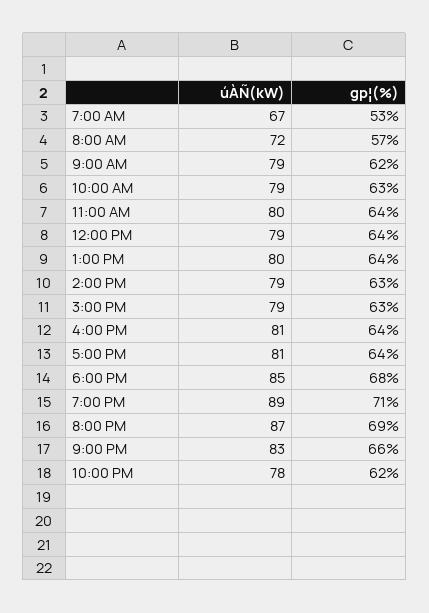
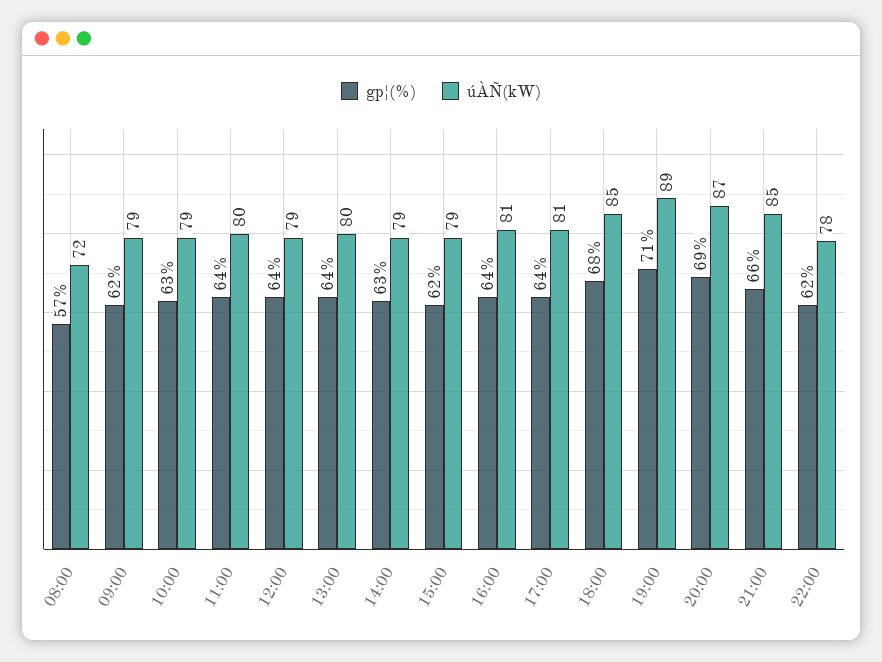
úÀÑ(kW), 7:00 AM: 67 -> none
gp¦(%), 7:00 AM: 53 -> none
gp¦(%), 3:00 PM: 63 -> 62
úÀÑ(kW), 9:00 PM: 83 -> 85

